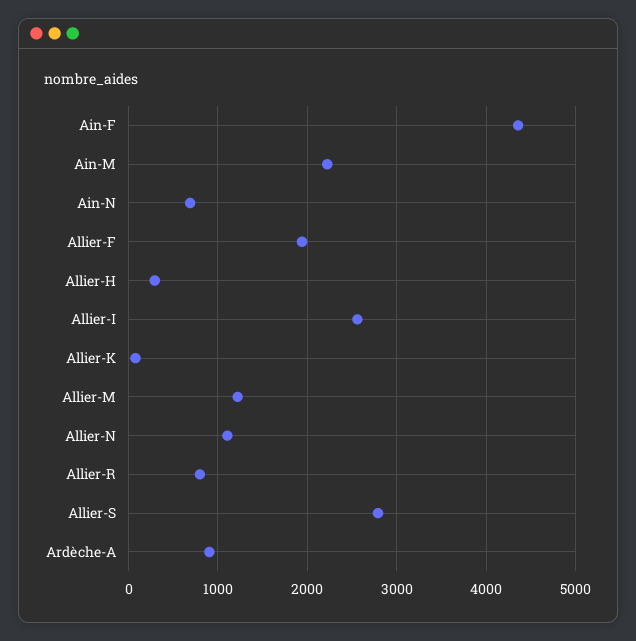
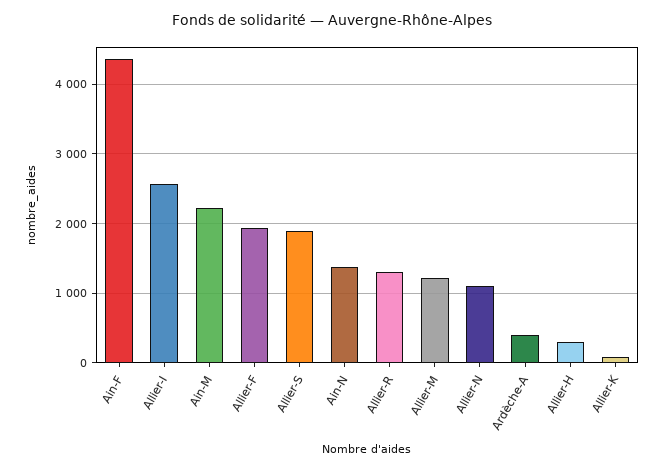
Ain-N: 700 -> 1400
Allier-R: 800 -> 1300
Allier-S: 2800 -> 1900
Ardèche-A: 900 -> 400

